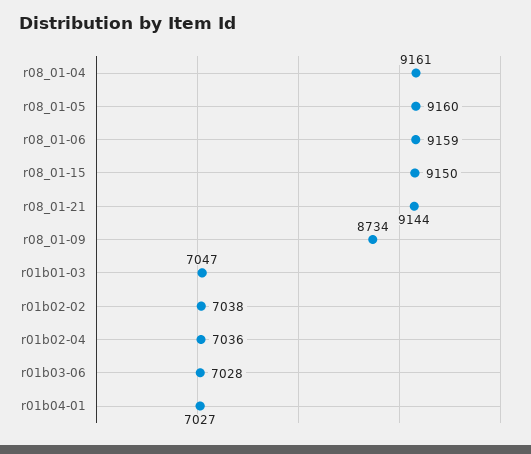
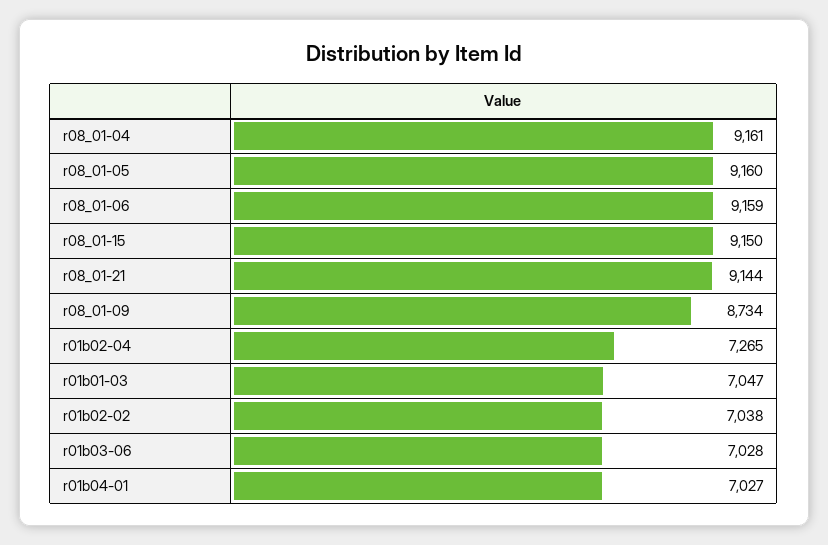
r01b02-04: 7036 -> 7265

